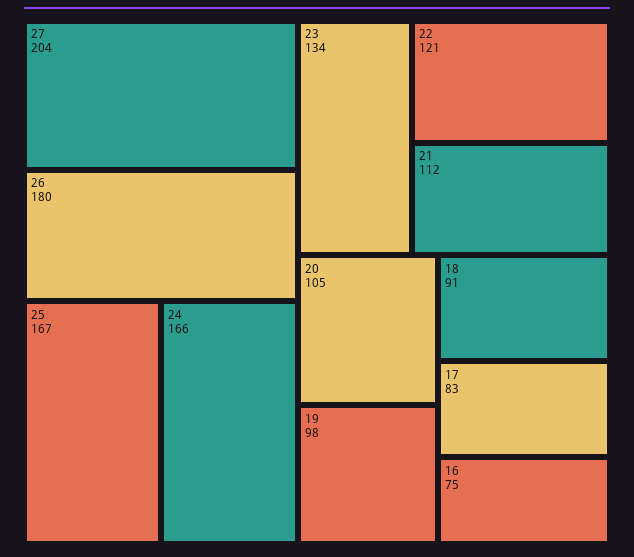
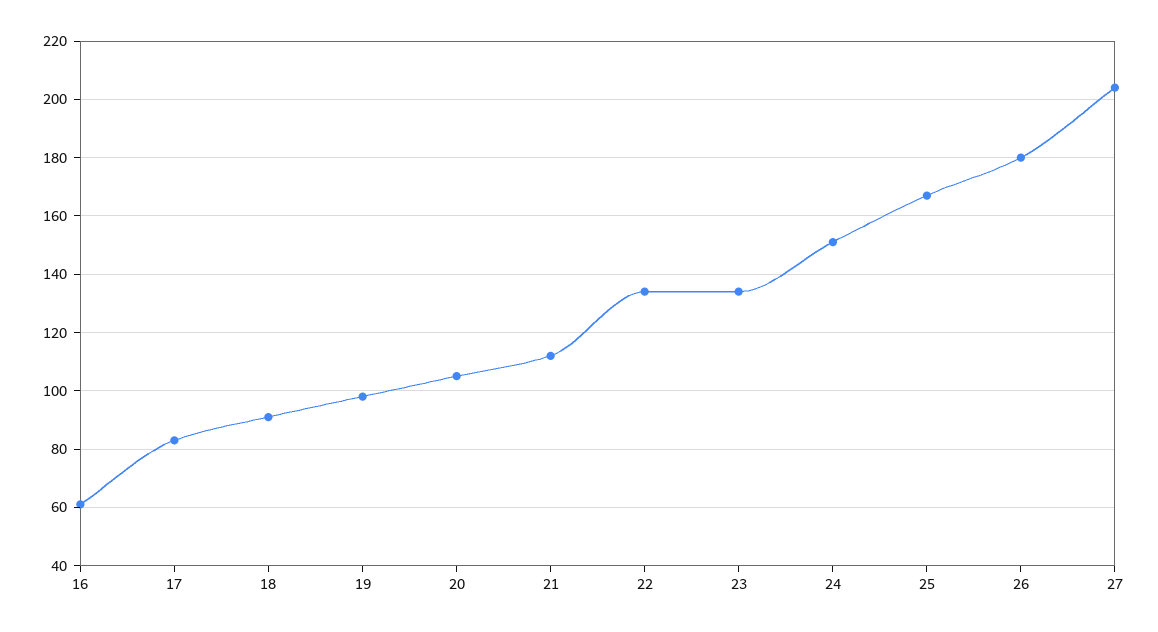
24: 166 -> 150
22: 121 -> 135
16: 75 -> 60

